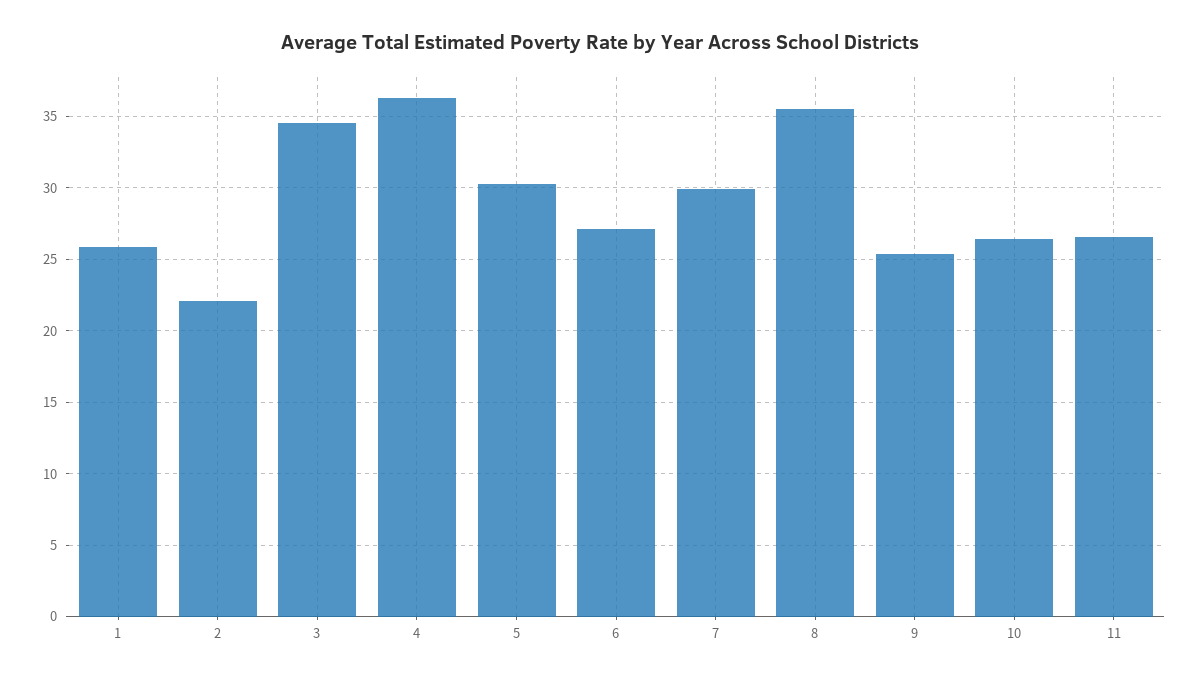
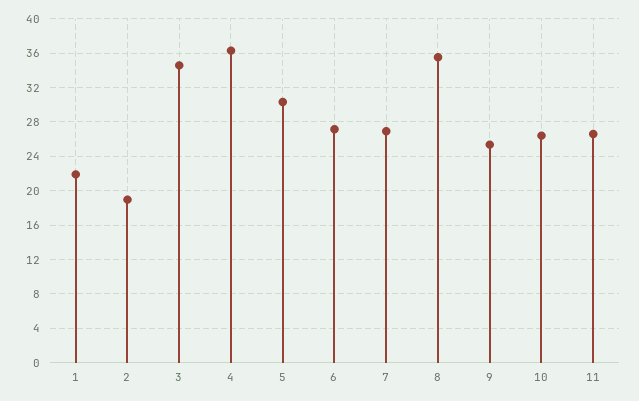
1: 26 -> 22
2: 22 -> 19
7: 30 -> 27

